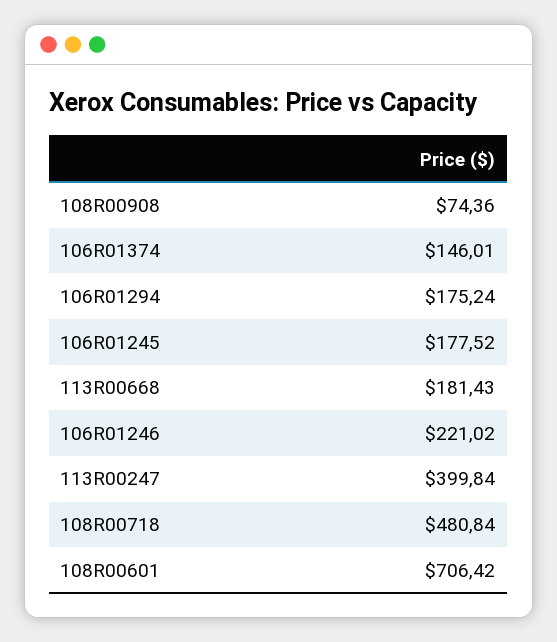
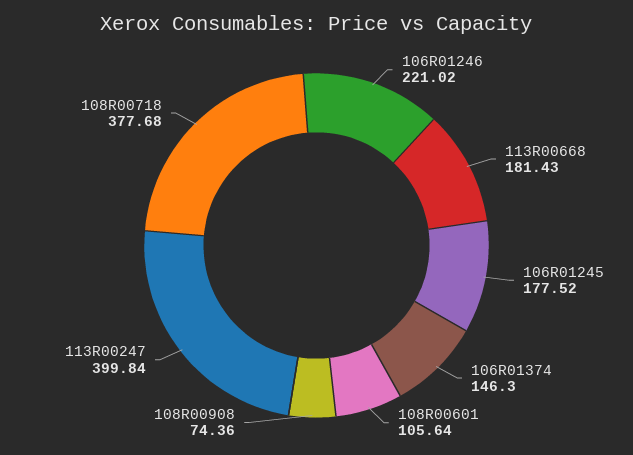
106R01374: 146.01 -> 146.3
106R01294: 175.24 -> none
108R00718: 480.84 -> 377.68
108R00601: 706.42 -> 105.64

